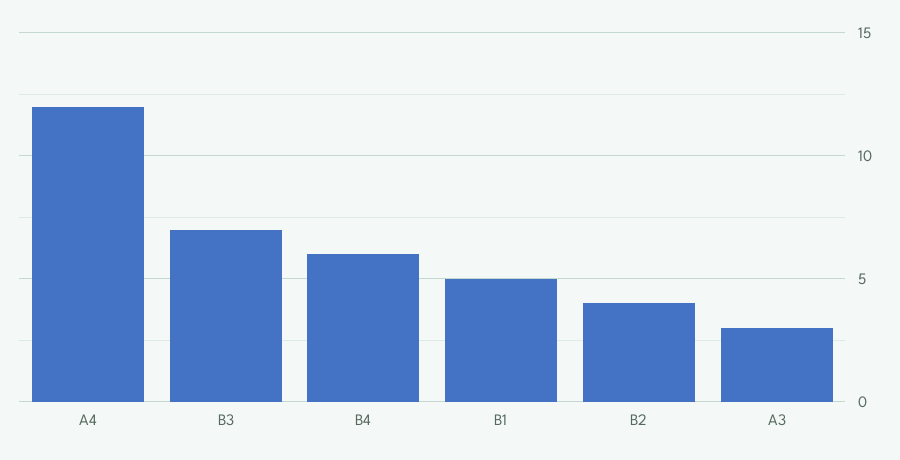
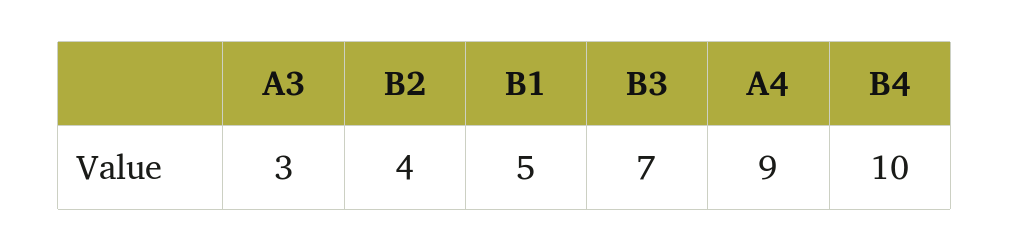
A4: 12 -> 9
B4: 6 -> 10

